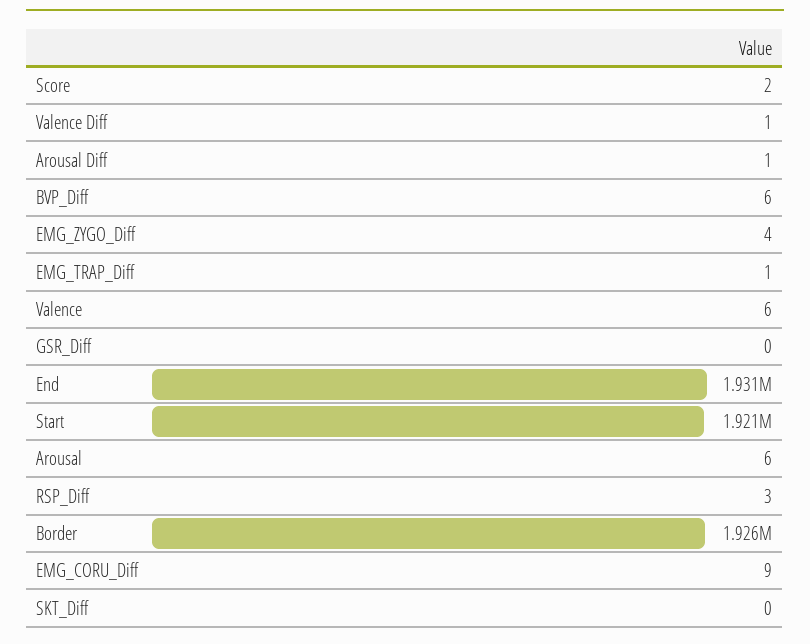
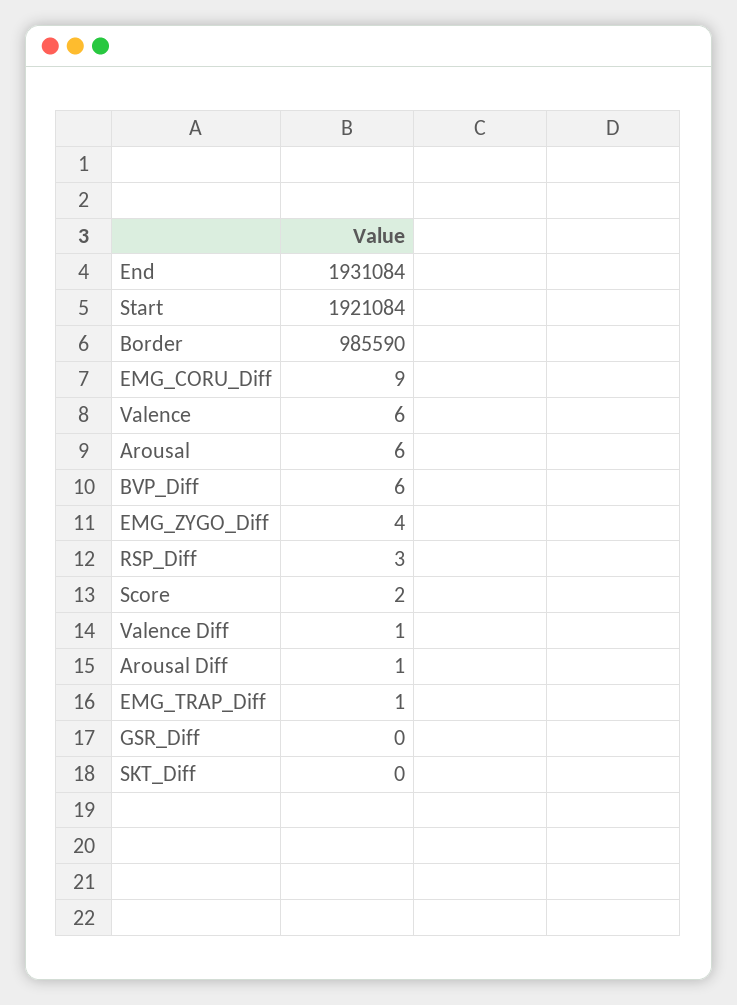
Border: 1926000 -> 985590

